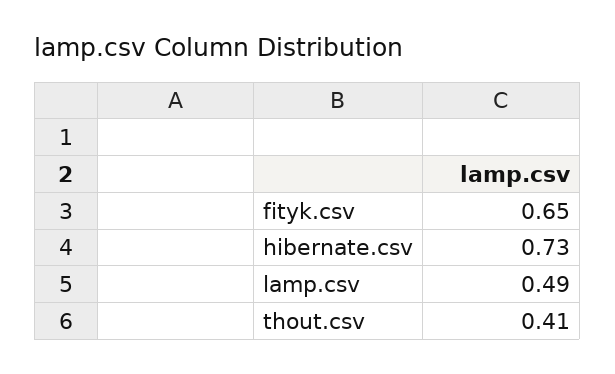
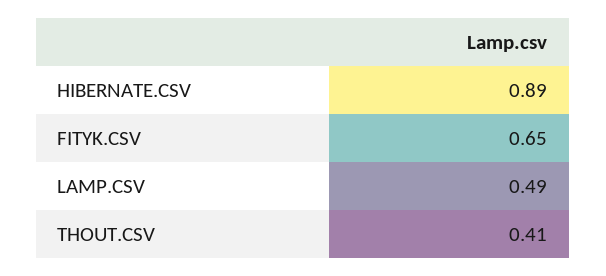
hibernate.csv: 0.73 -> 0.89

